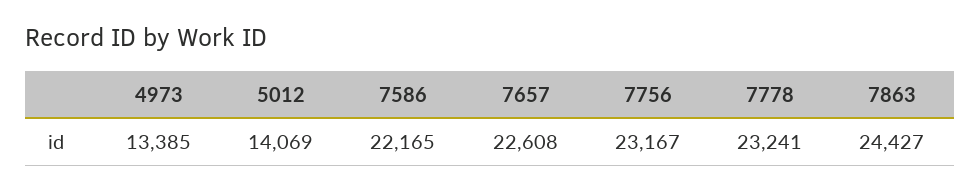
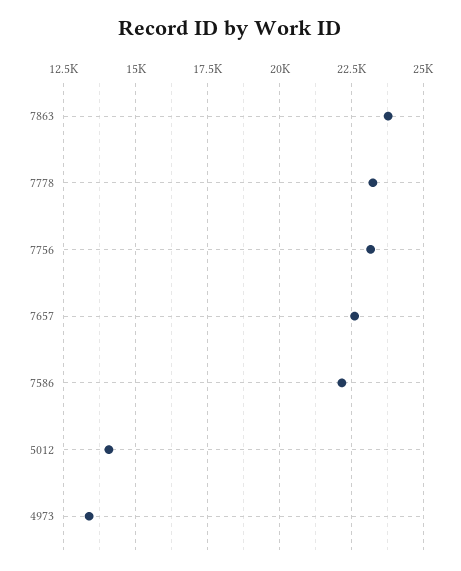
7863: 24427 -> 23750

